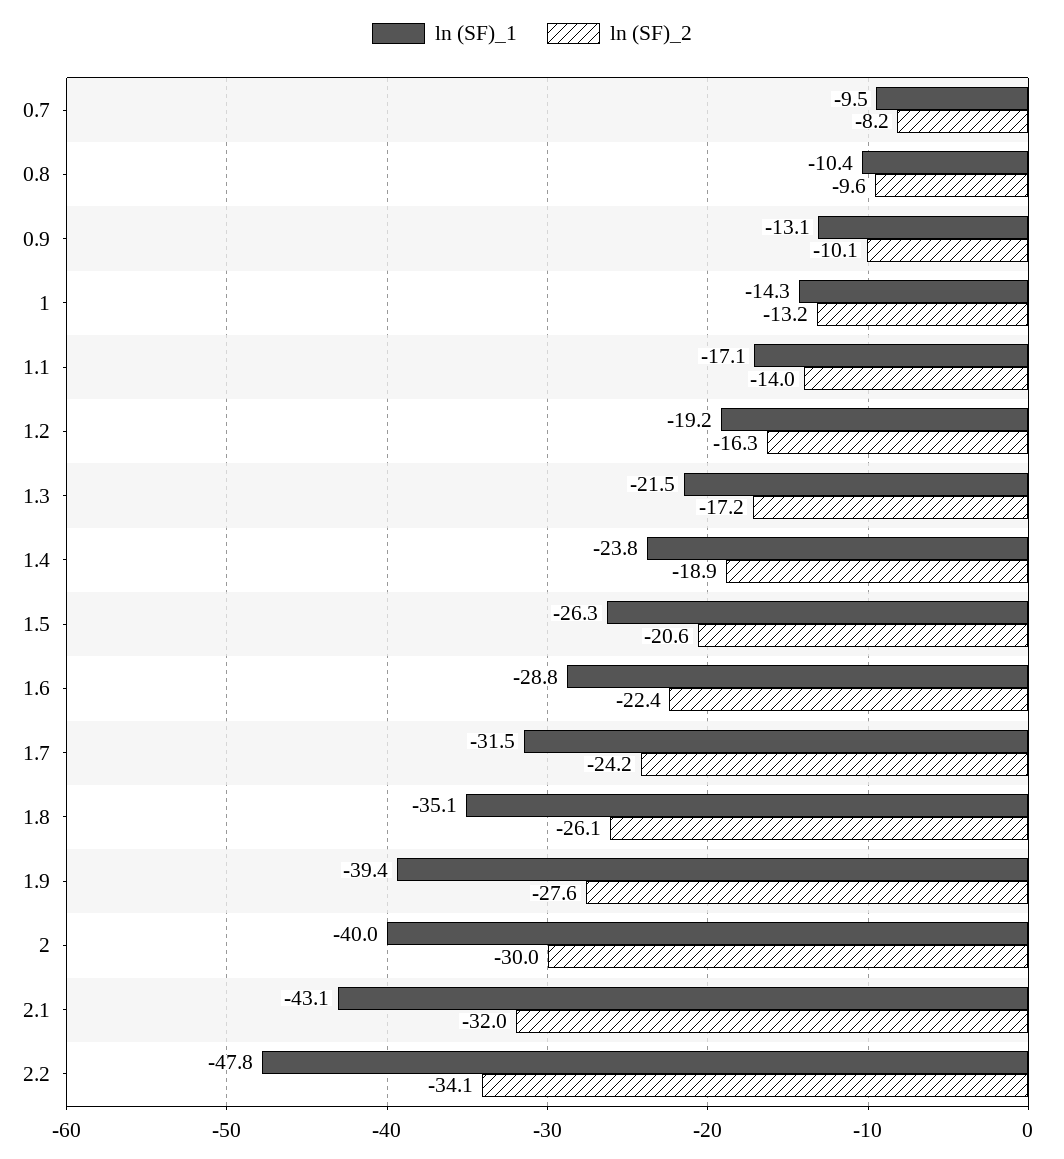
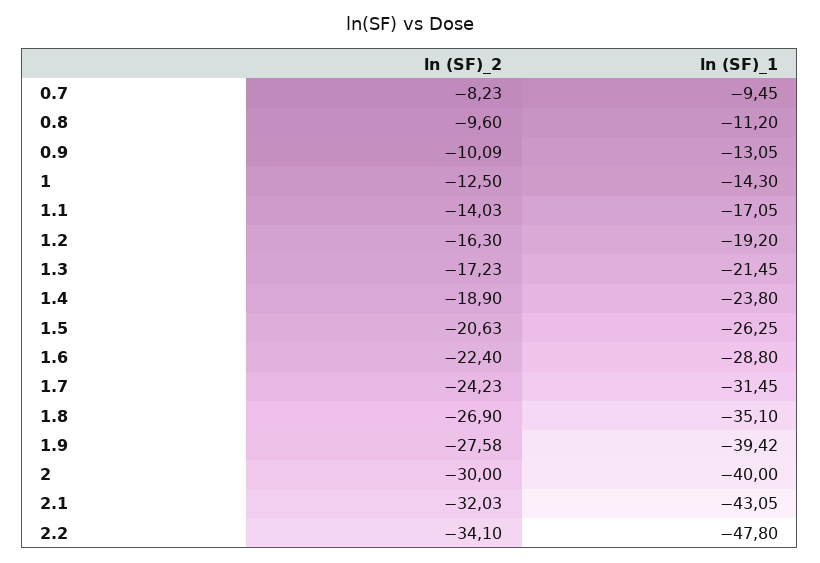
ln (SF)_1, 0.8: -10.4 -> -11.2
ln (SF)_2, 1: -13.2 -> -12.5
ln (SF)_2, 1.8: -26.1 -> -26.9

